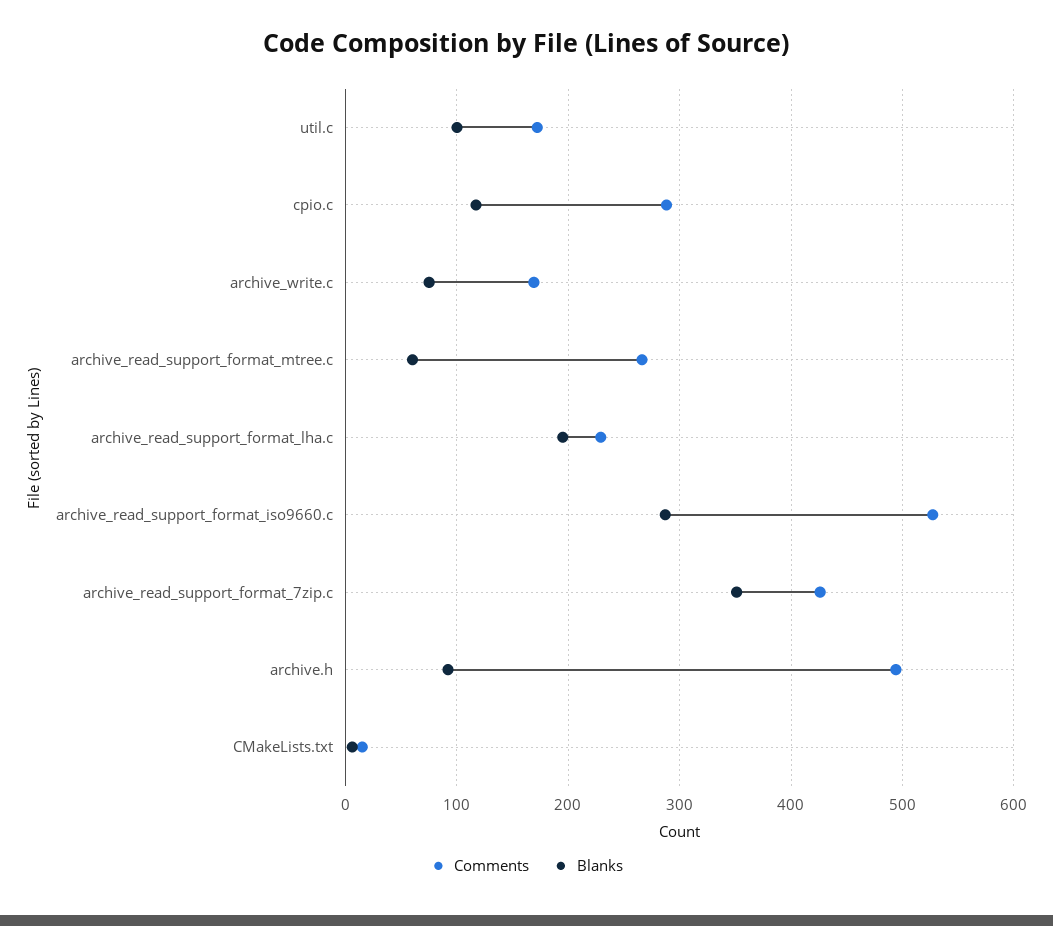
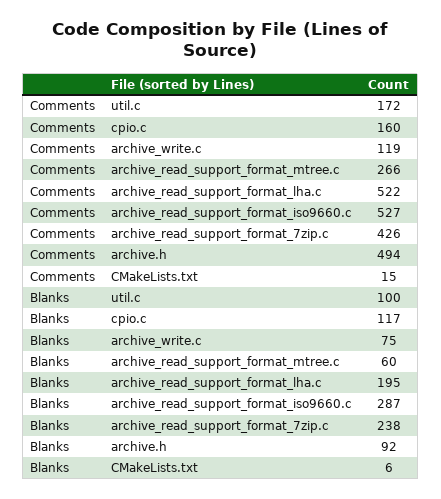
Comments, cpio.c: 290 -> 160
Comments, archive_write.c: 170 -> 119
Comments, archive_read_support_format_lha.c: 230 -> 522
Blanks, archive_read_support_format_7zip.c: 350 -> 238

